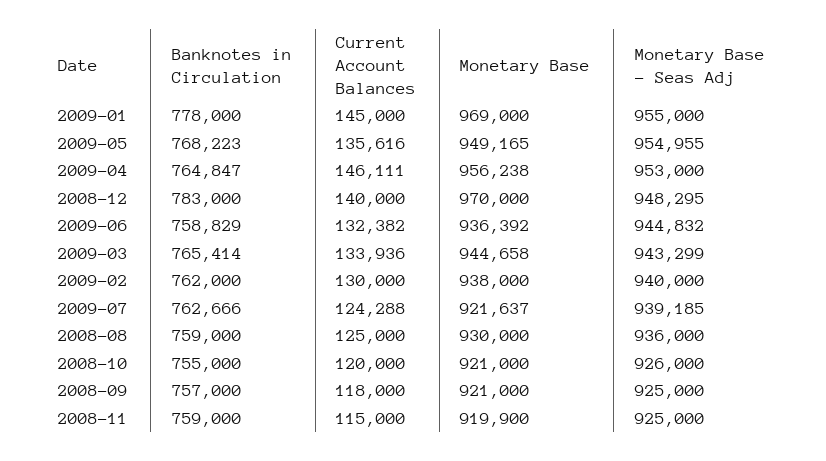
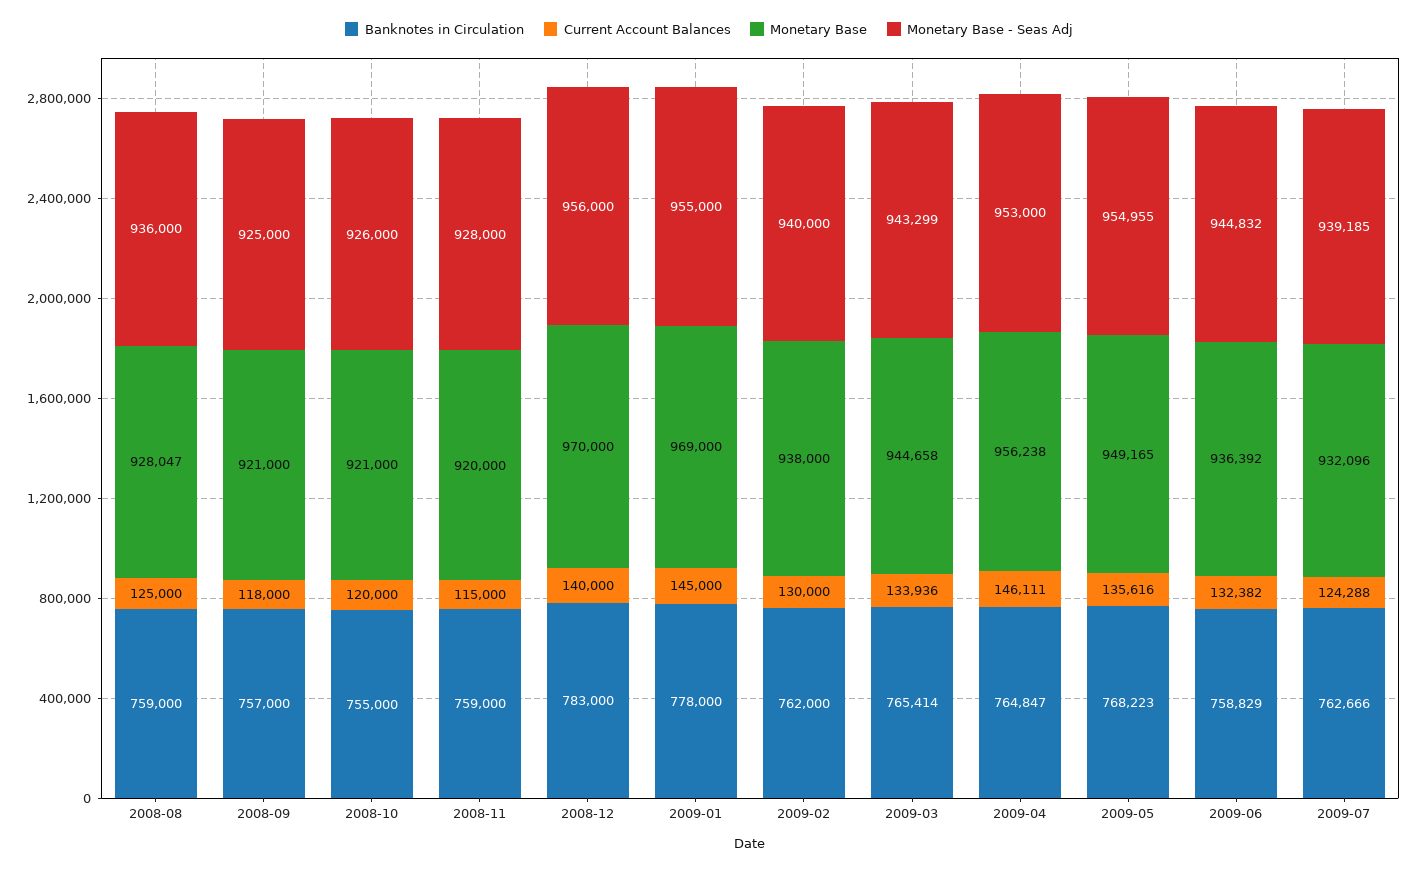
Monetary Base - Seas Adj, 2008-12: 948295 -> 956000
Monetary Base, 2009-07: 921637 -> 932096
Monetary Base, 2008-08: 930000 -> 928047
Monetary Base, 2008-11: 919900 -> 920000
Monetary Base - Seas Adj, 2008-11: 925000 -> 928000

